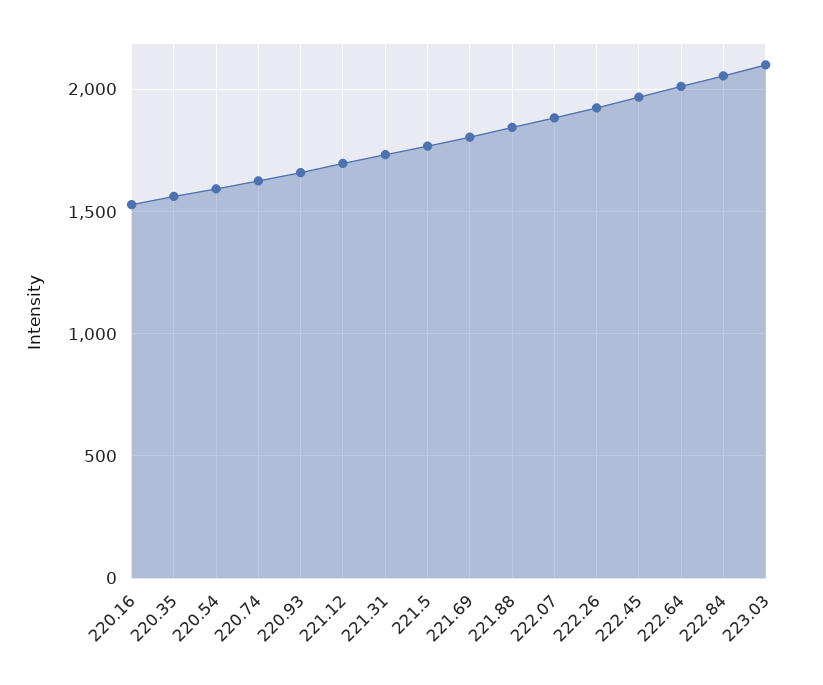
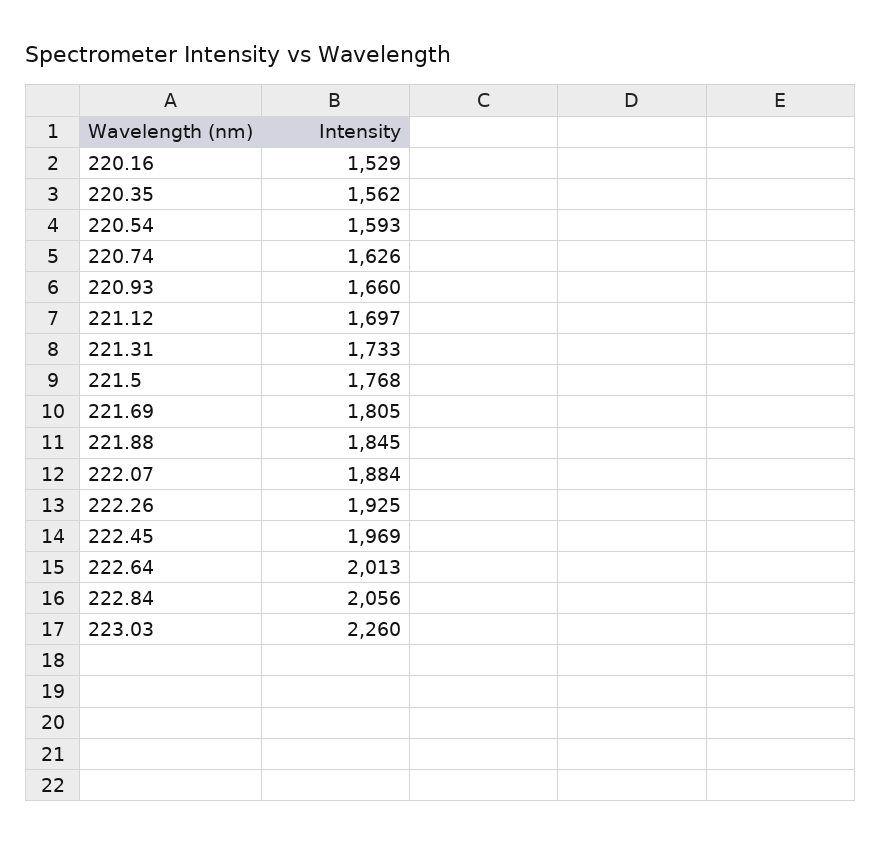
223.03: 2100 -> 2260

